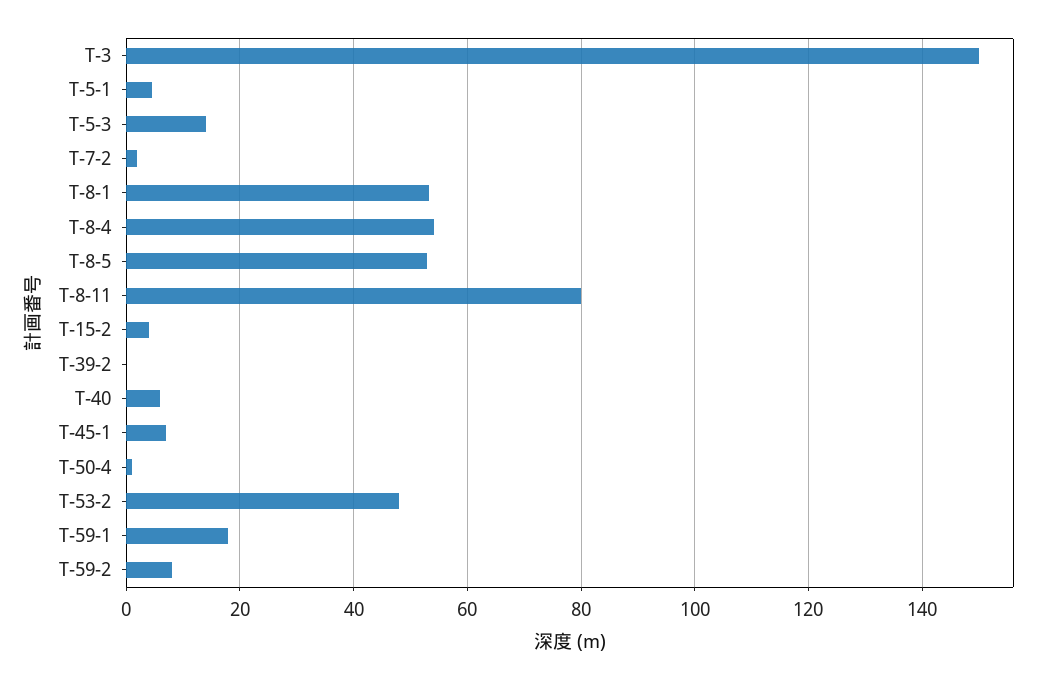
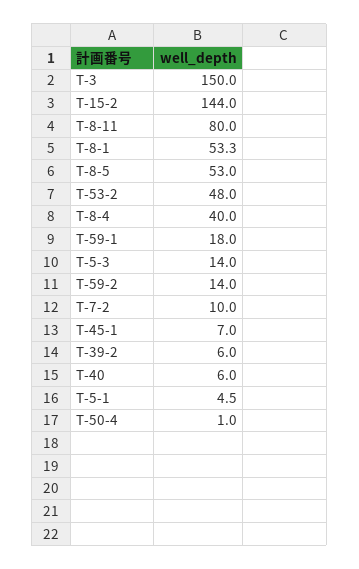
T-7-2: 2 -> 10
T-8-4: 54 -> 40
T-15-2: 4 -> 144
T-39-2: 0 -> 6
T-59-2: 8 -> 14

